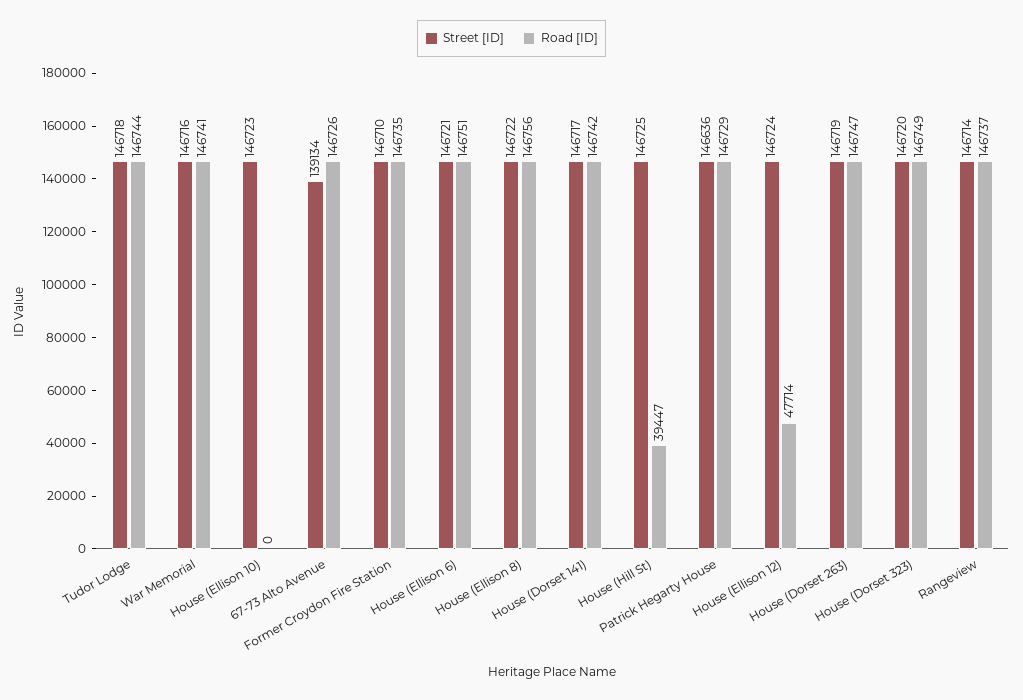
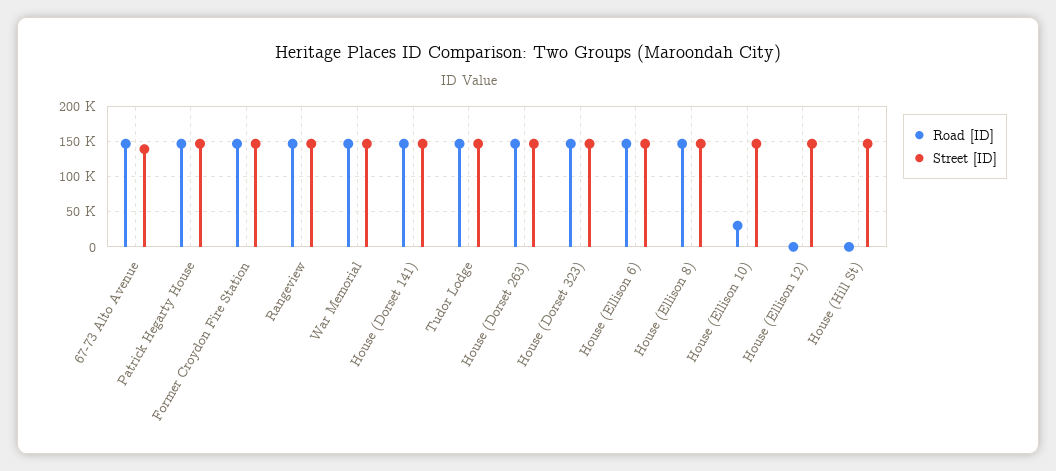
Road [ID], House (Ellison 10): 0 -> 30000
Road [ID], House (Hill St): 39447 -> 0
Road [ID], House (Ellison 12): 47714 -> 0

